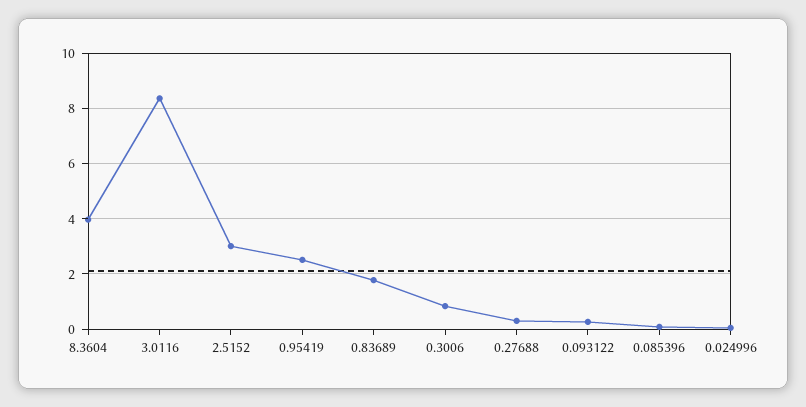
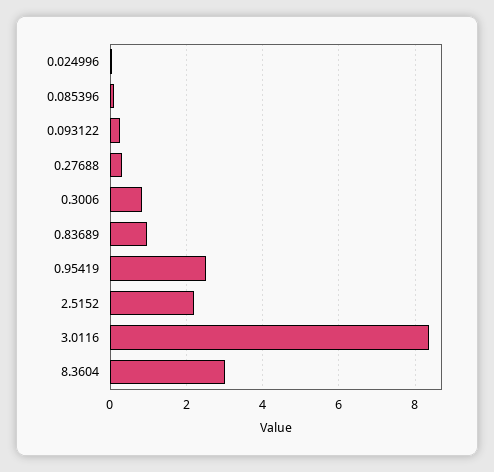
8.3604: 4 -> 3
2.5152: 3 -> 2.2
0.83689: 1.75 -> 1

